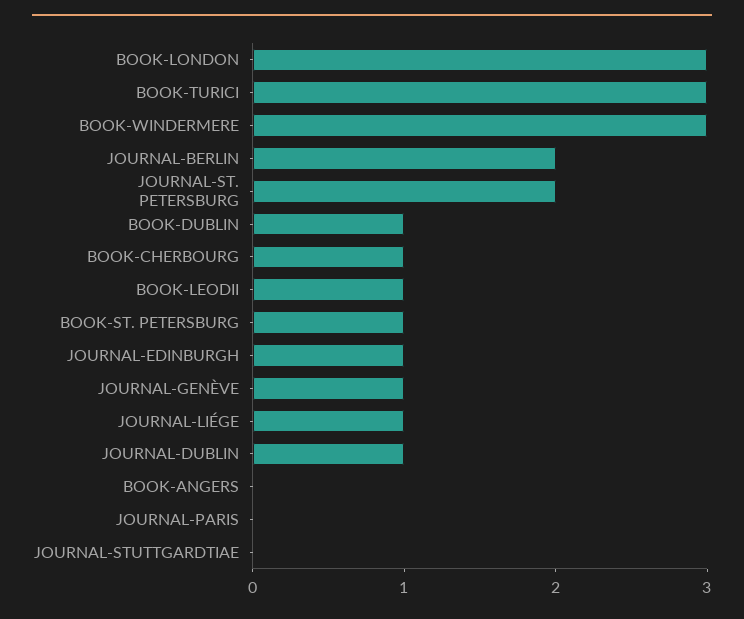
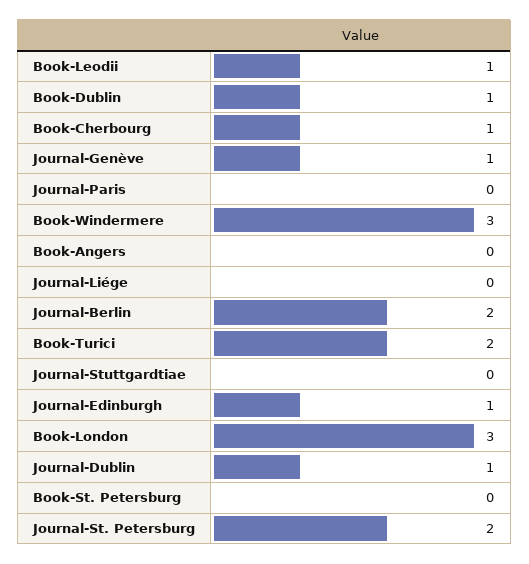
BOOK-TURICI: 3 -> 2
BOOK-ST. PETERSBURG: 1 -> 0
JOURNAL-LIÉGE: 1 -> 0

